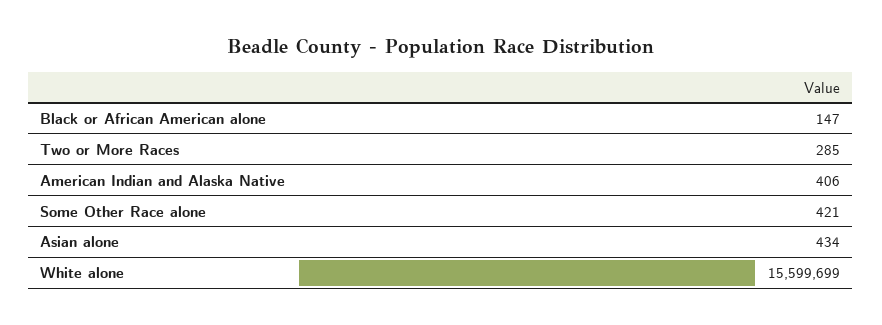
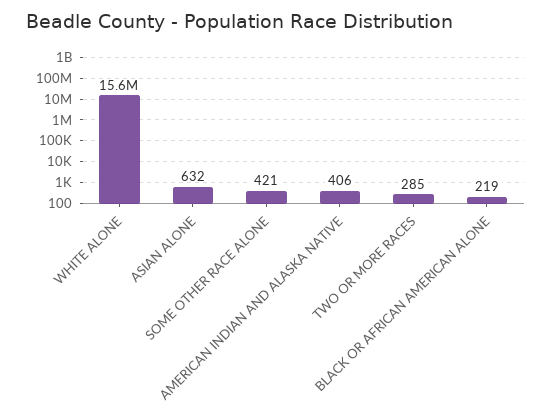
Black or African American alone: 147 -> 219
Asian alone: 434 -> 632

